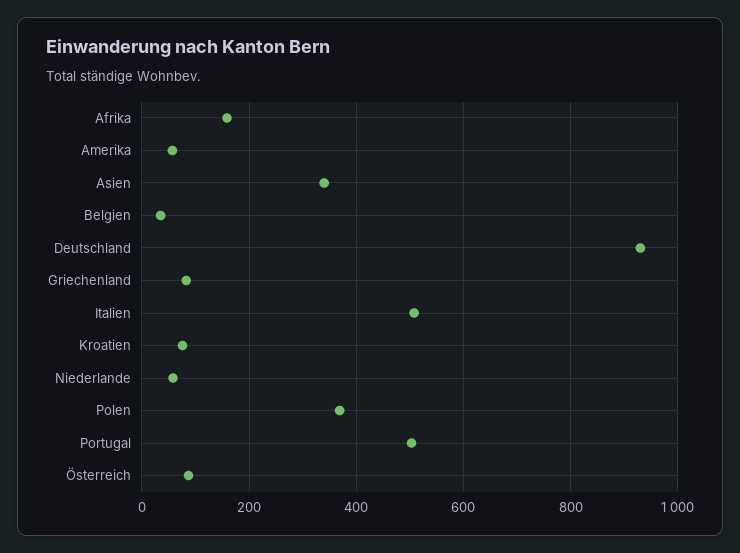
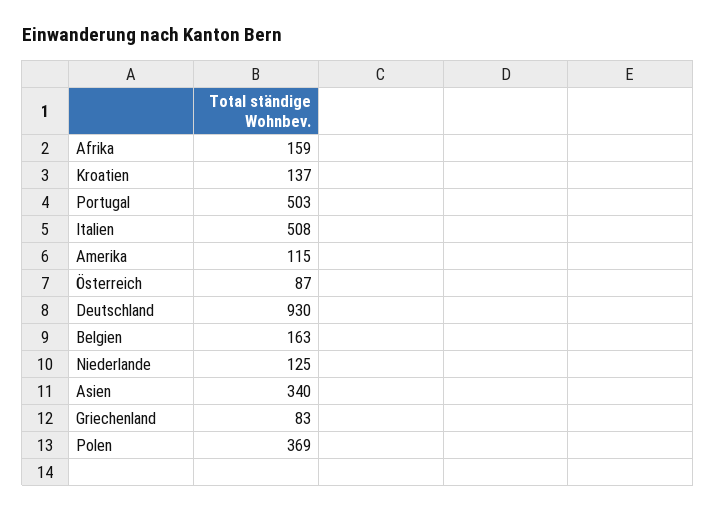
Amerika: 60 -> 115
Belgien: 40 -> 163
Kroatien: 80 -> 137
Niederlande: 60 -> 125

